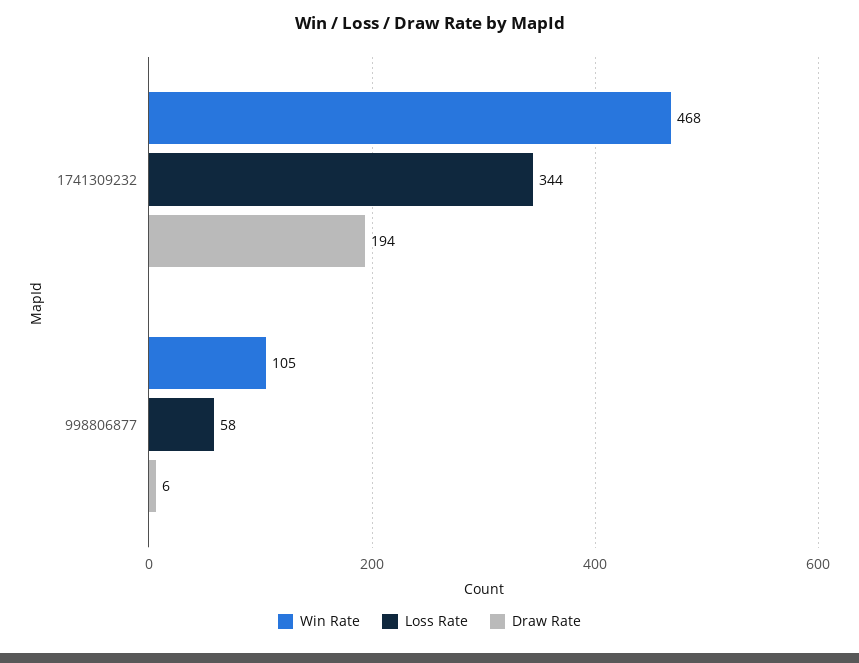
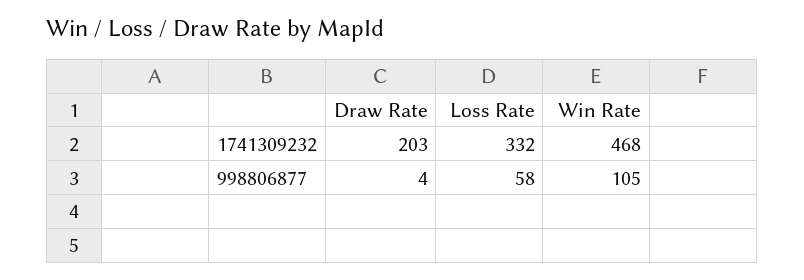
Loss Rate, 1741309232: 344 -> 332
Draw Rate, 1741309232: 194 -> 203
Draw Rate, 998806877: 6 -> 4

